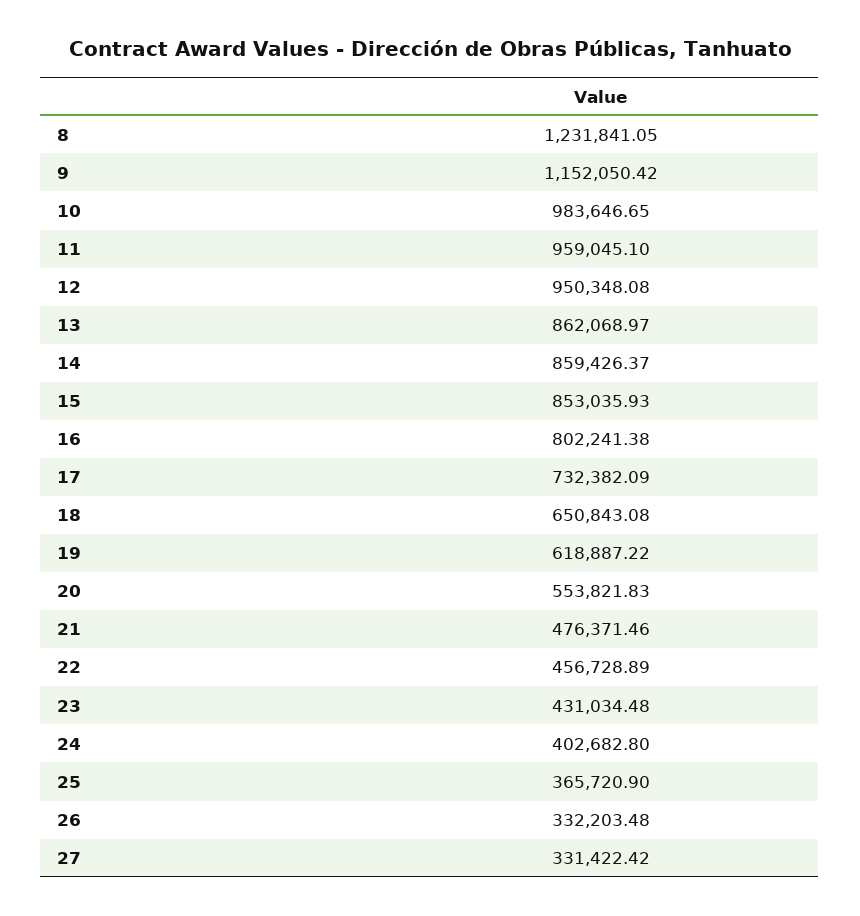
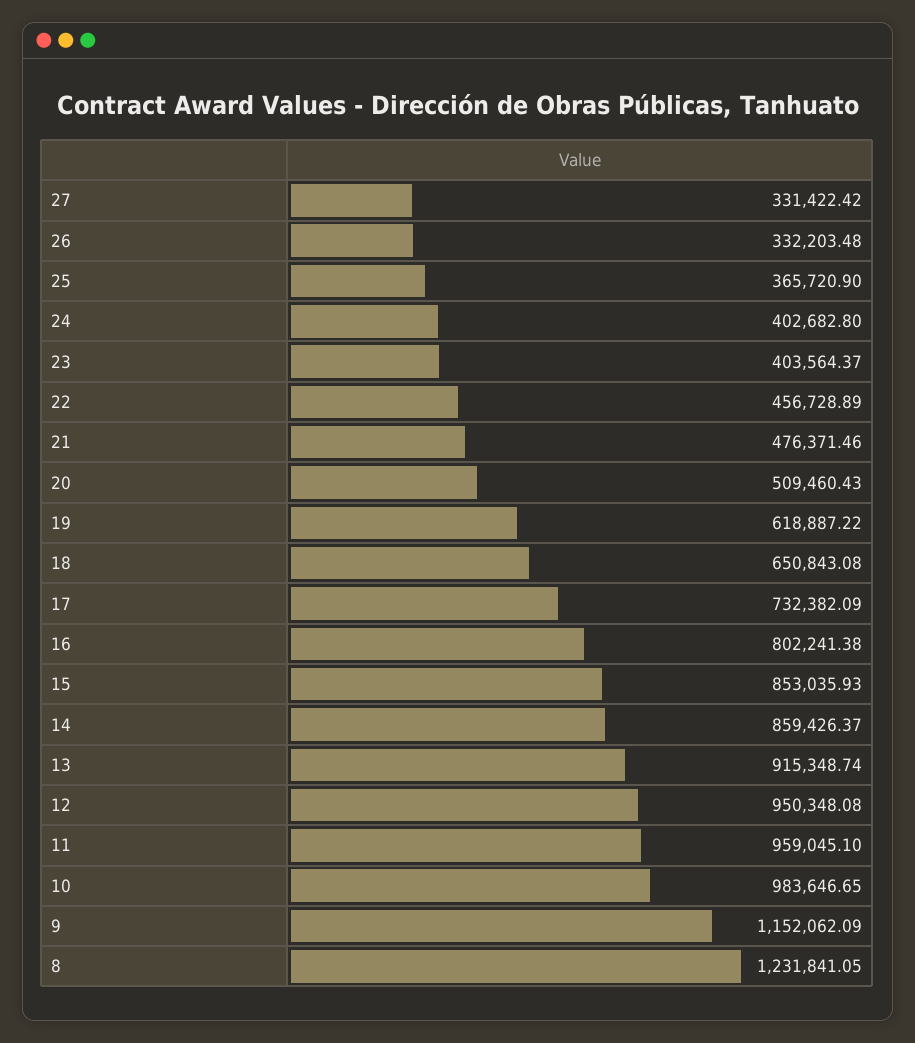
9: 1152050.42 -> 1152062.09
13: 862068.97 -> 915348.74
20: 553821.83 -> 509460.43
23: 431034.48 -> 403564.37

